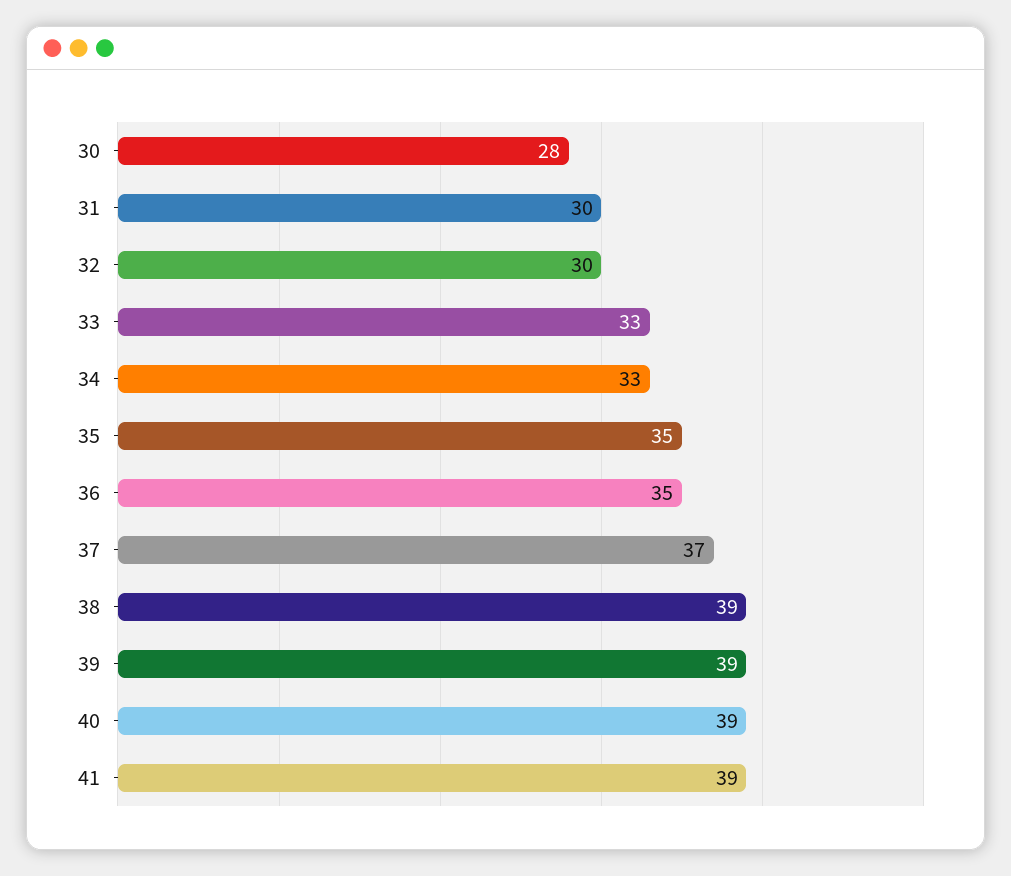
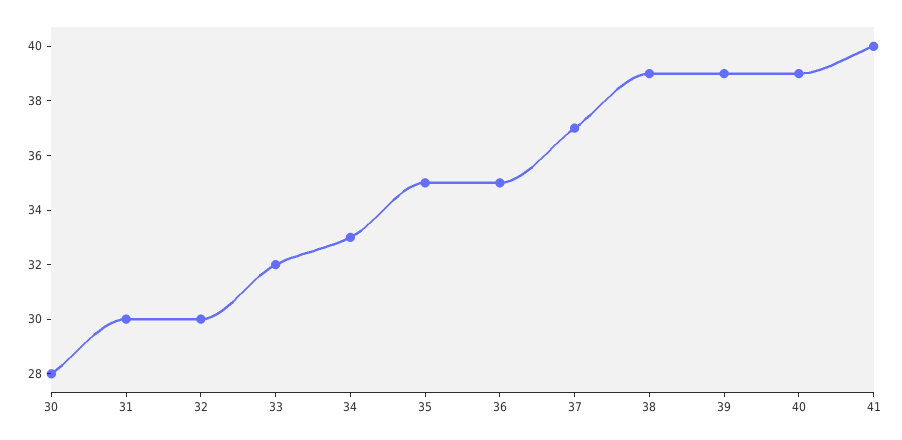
33: 33 -> 32
41: 39 -> 40

